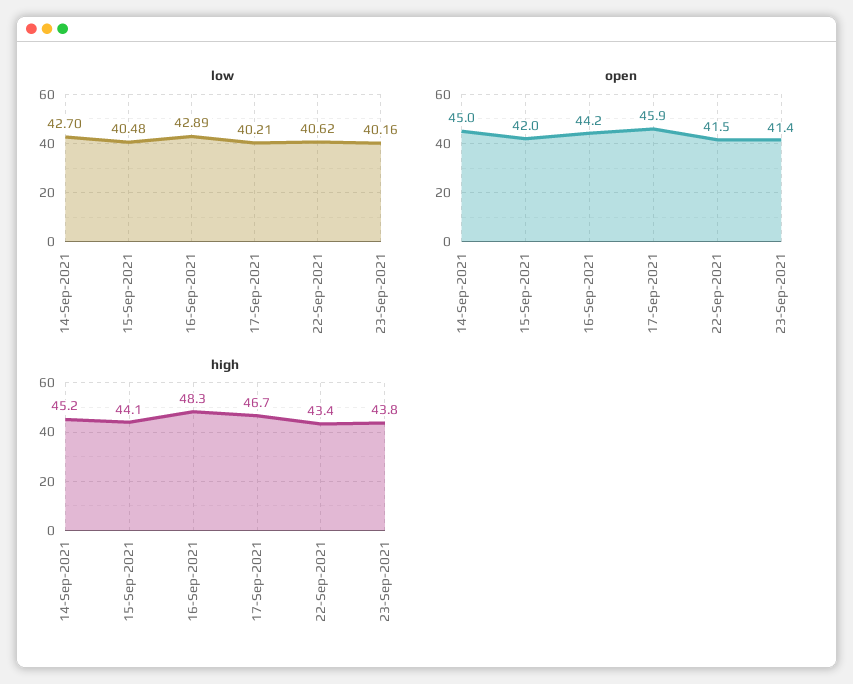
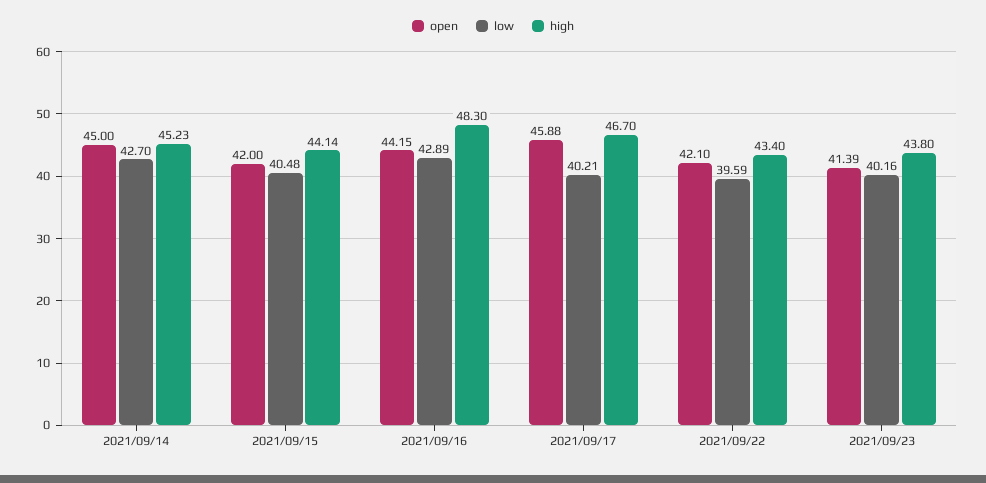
low, 22-Sep-2021: 40.62 -> 39.59
open, 22-Sep-2021: 41.5 -> 42.1

